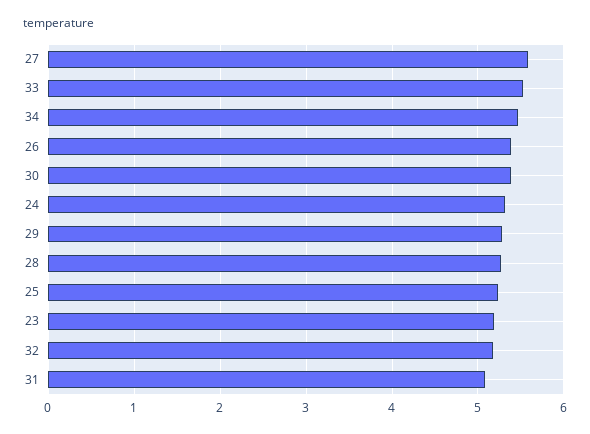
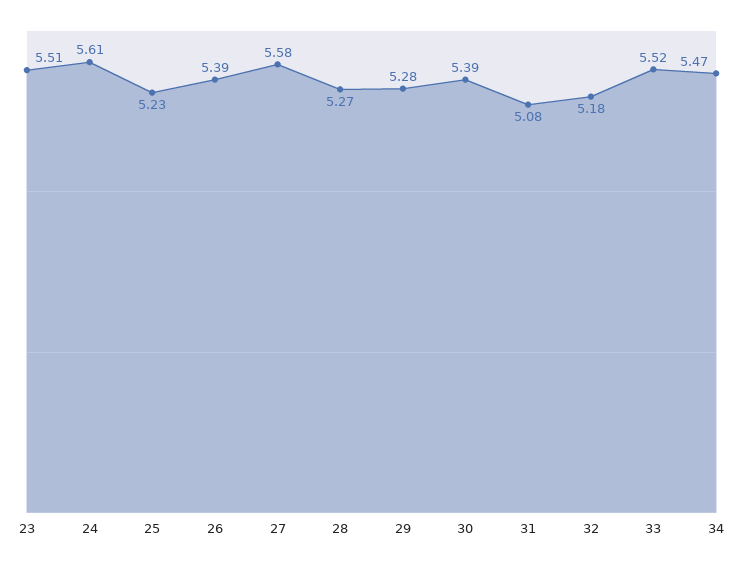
24: 5.3 -> 5.61
23: 5.2 -> 5.51

